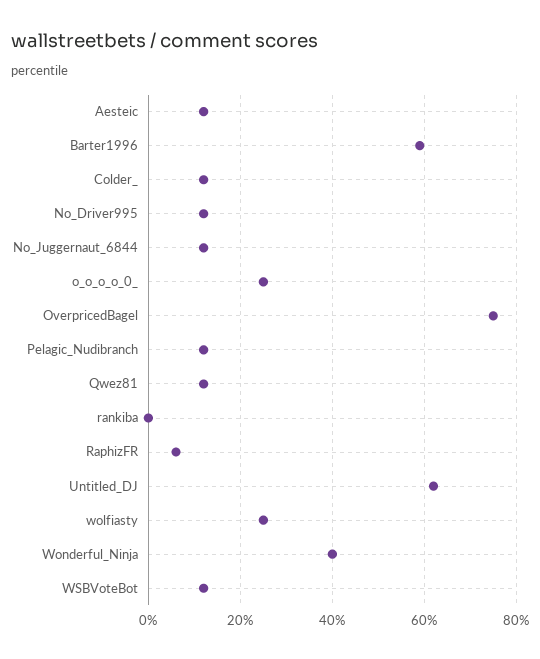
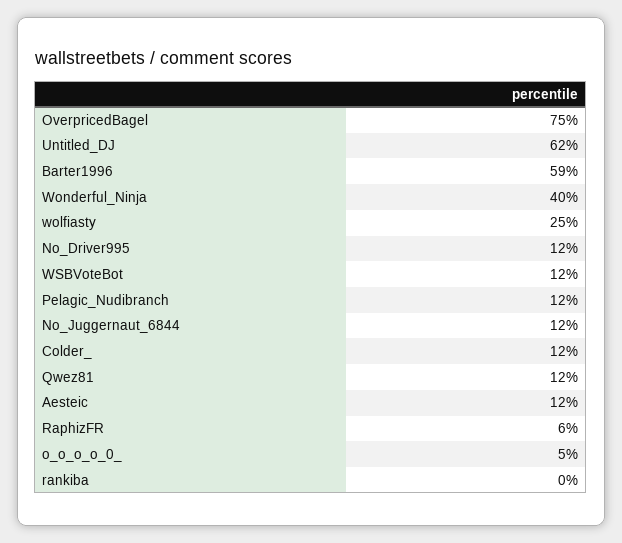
o_o_o_o_0_: 25 -> 5

